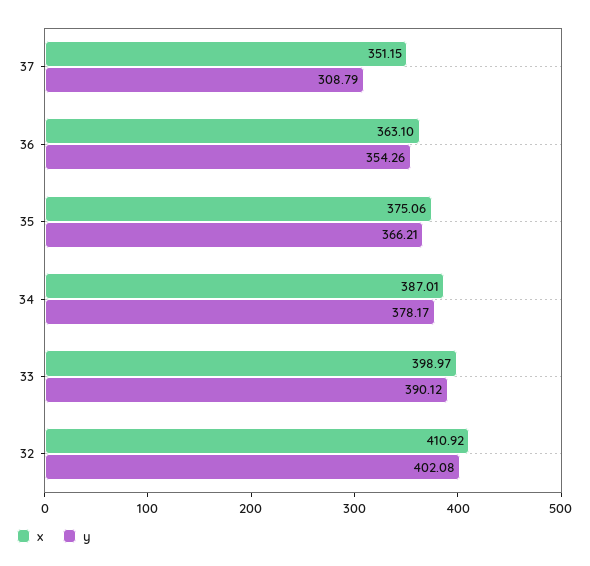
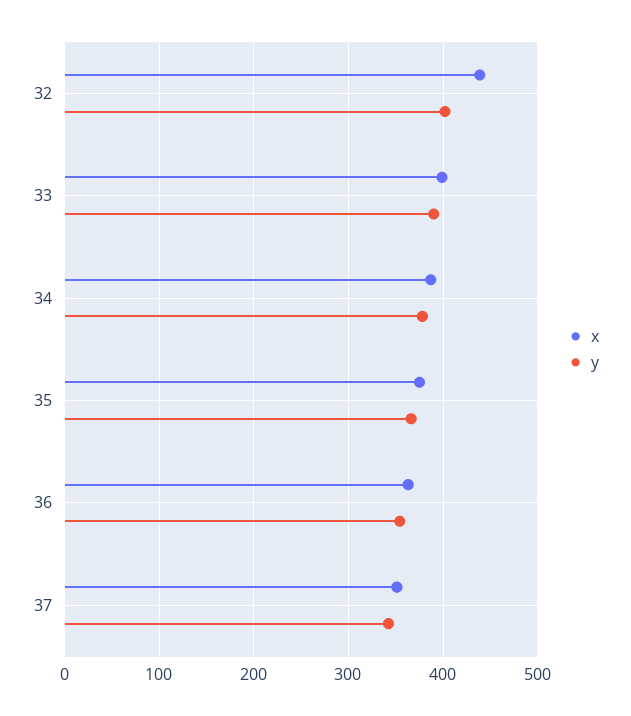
y, 37: 308.79 -> 340
x, 32: 410.92 -> 440

